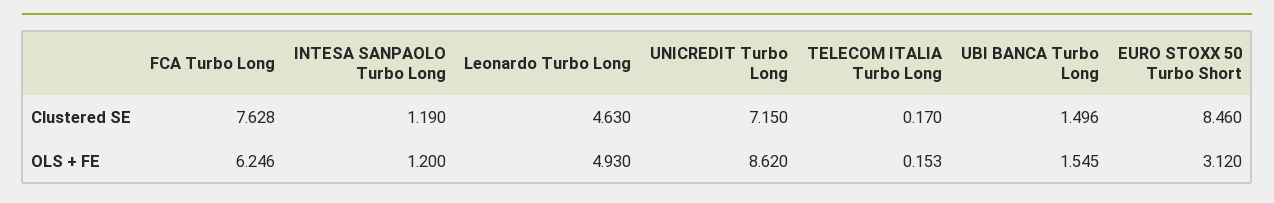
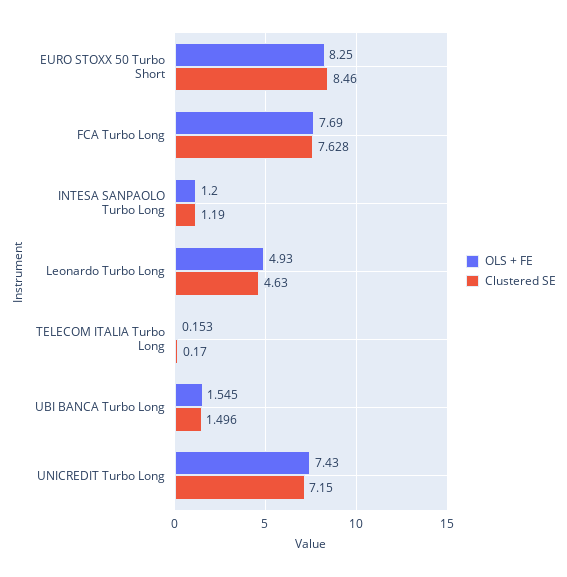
OLS + FE, FCA Turbo Long: 6.246 -> 7.69
OLS + FE, UNICREDIT Turbo Long: 8.62 -> 7.43
OLS + FE, EURO STOXX 50 Turbo Short: 3.12 -> 8.25

